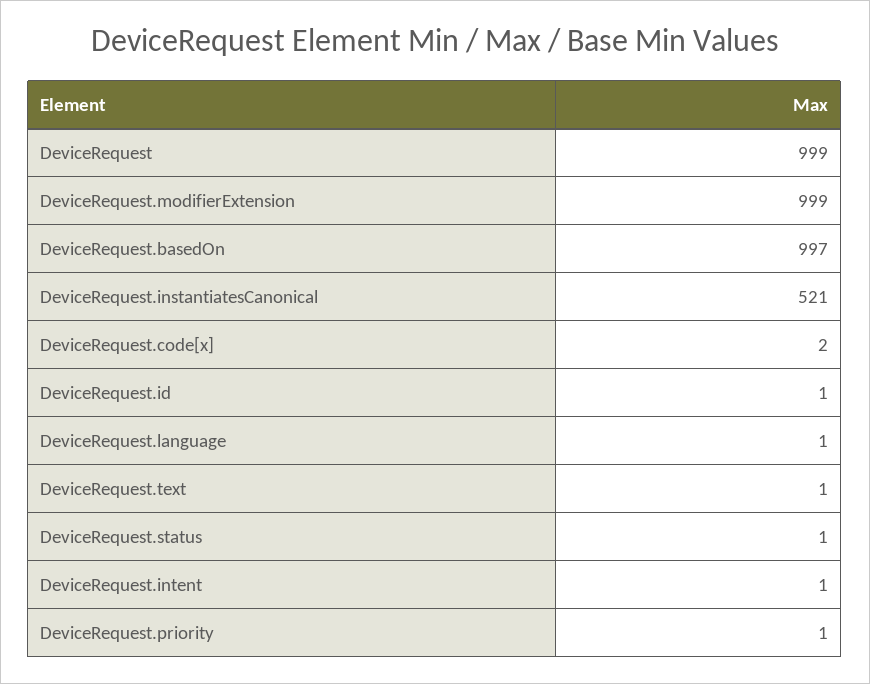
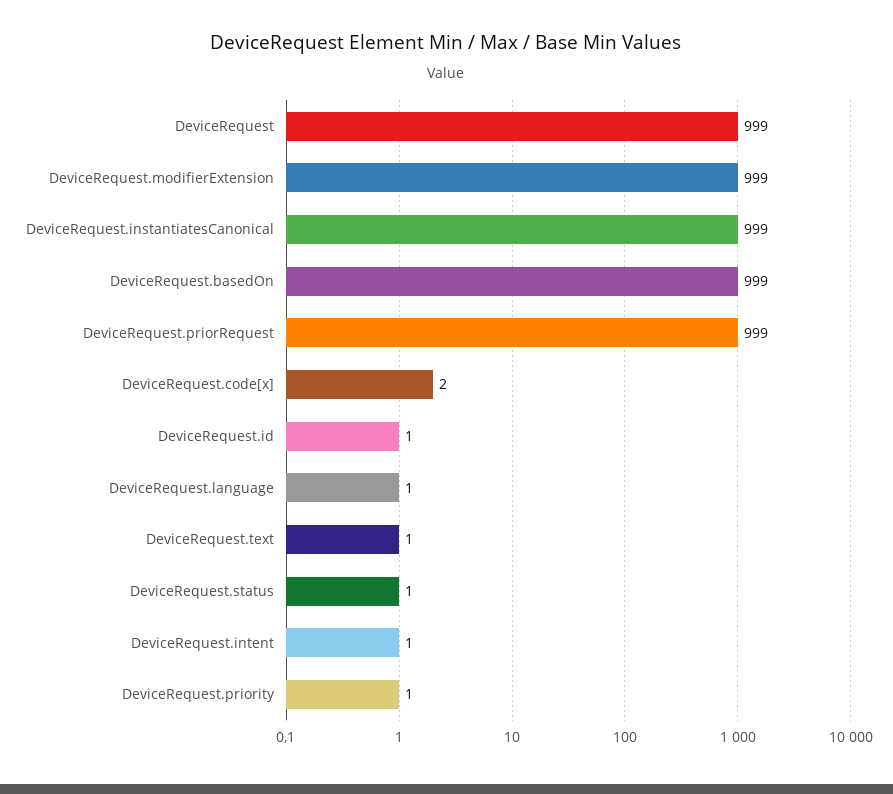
DeviceRequest.basedOn: 997 -> 999
DeviceRequest.instantiatesCanonical: 521 -> 999
DeviceRequest.priorRequest: none -> 999

